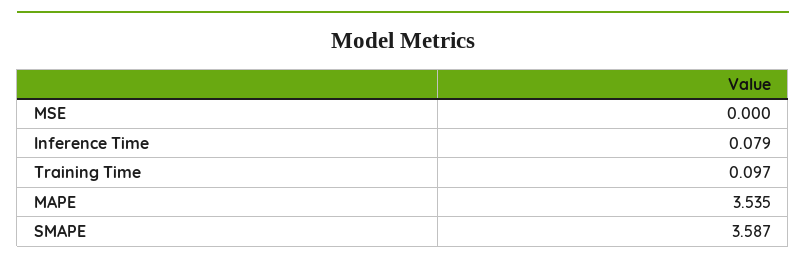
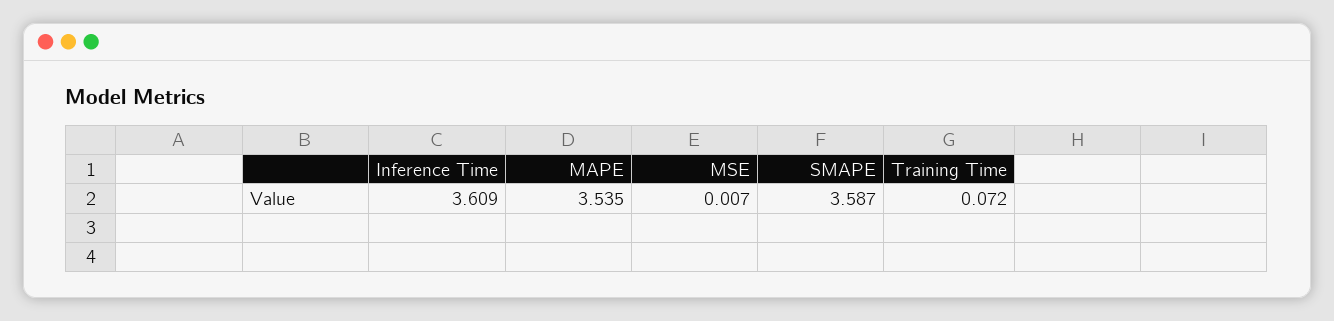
MSE: 0 -> 0.007
Inference Time: 0.079 -> 3.609
Training Time: 0.097 -> 0.072

